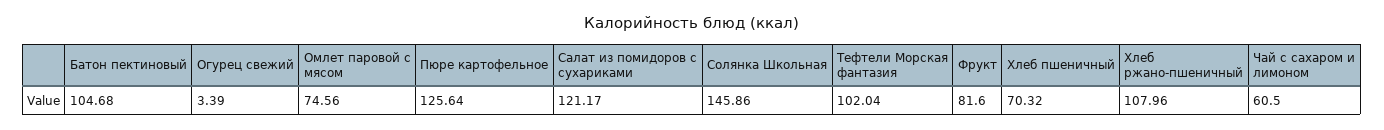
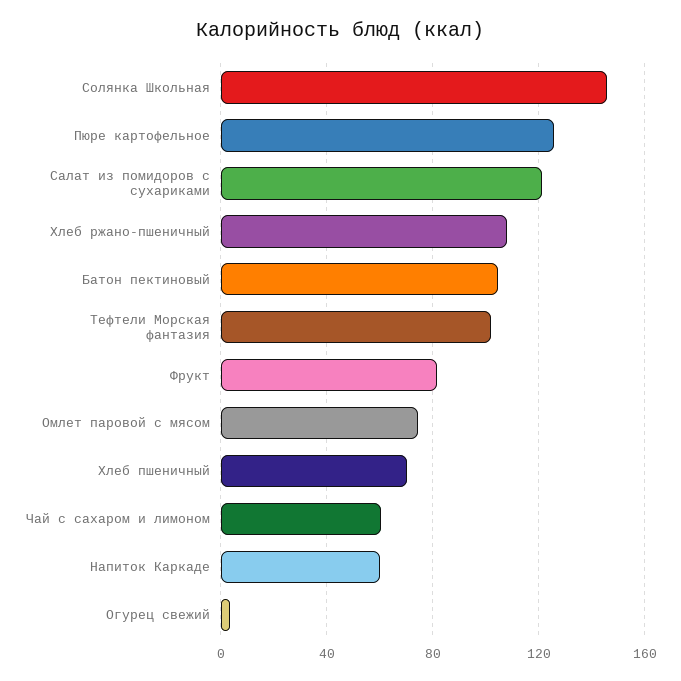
Напиток Каркаде: none -> 60

